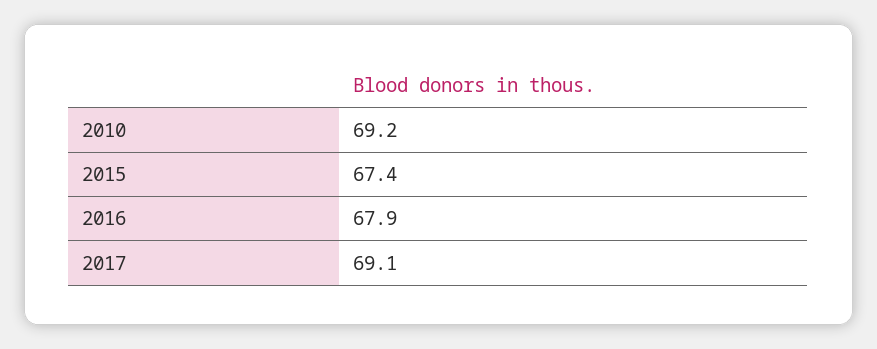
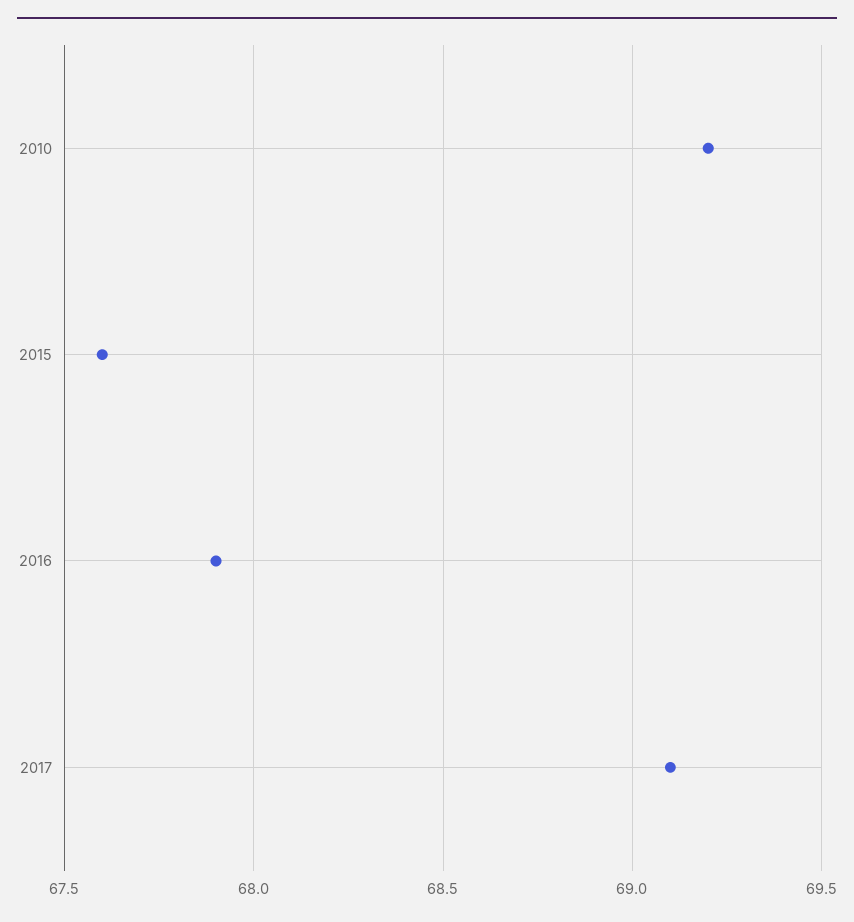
2015: 67.4 -> 67.6

